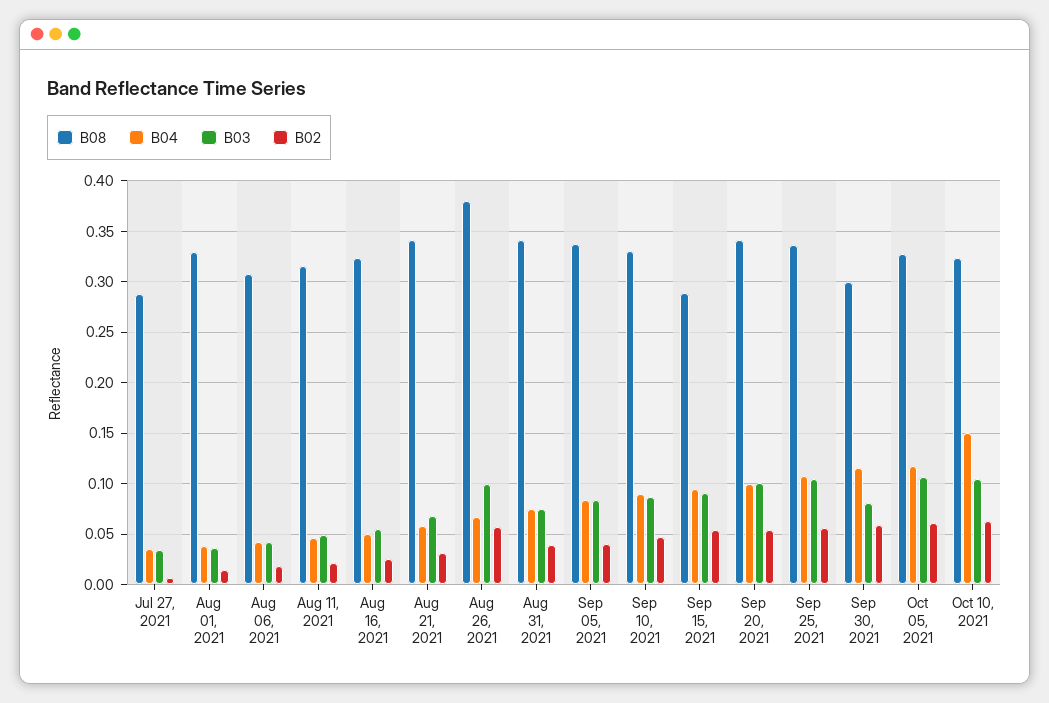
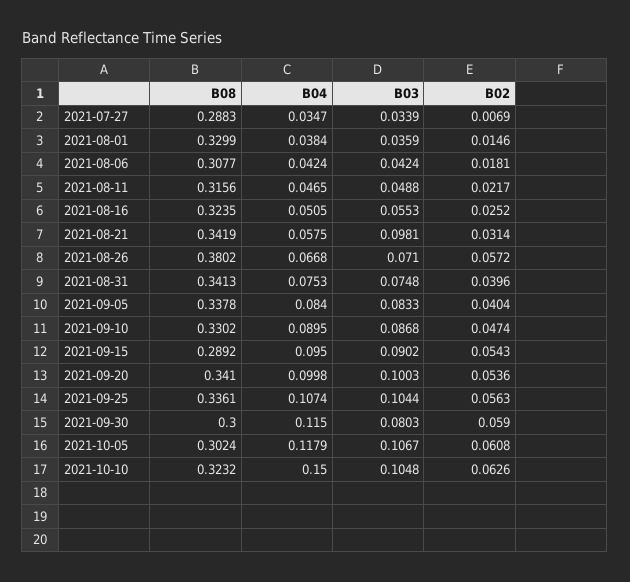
B03, Aug 21, 2021: 0.07 -> 0.0981
B03, Aug 26, 2021: 0.1 -> 0.071
B08, Oct 05, 2021: 0.33 -> 0.3024

